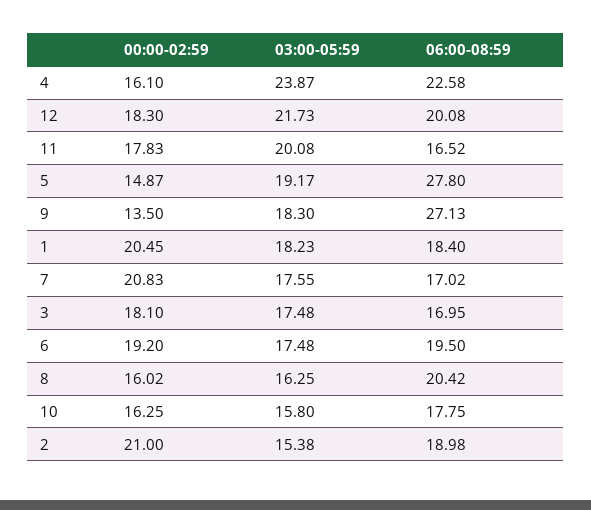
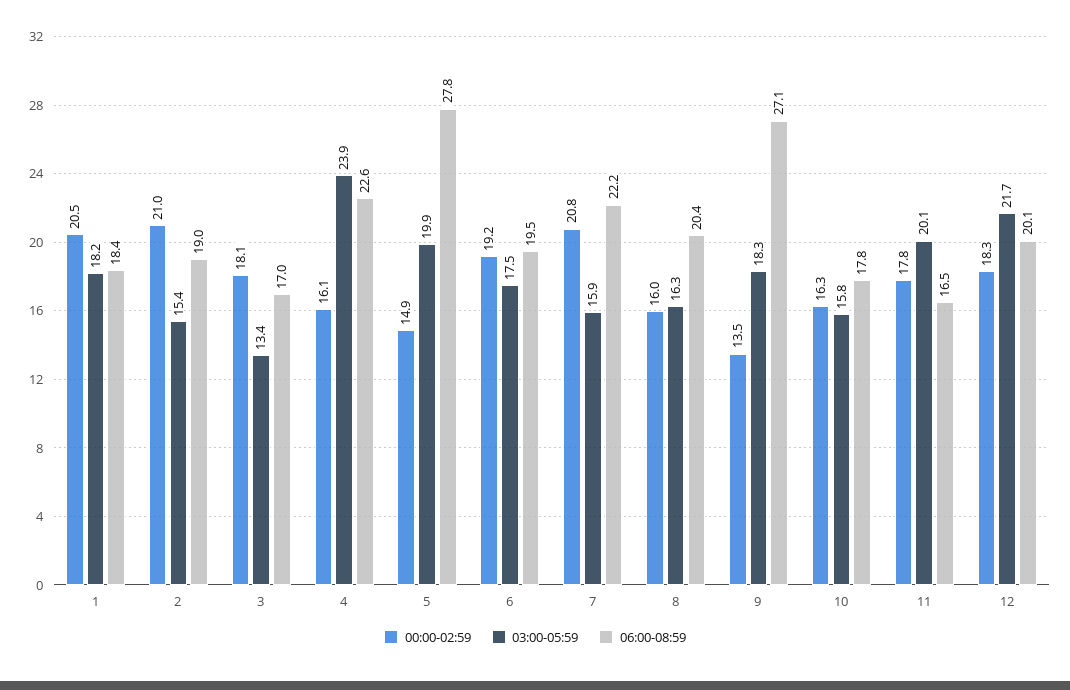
03:00-05:59, 5: 19.17 -> 19.9
03:00-05:59, 7: 17.55 -> 15.9
06:00-08:59, 7: 17.02 -> 22.2
03:00-05:59, 3: 17.48 -> 13.4

